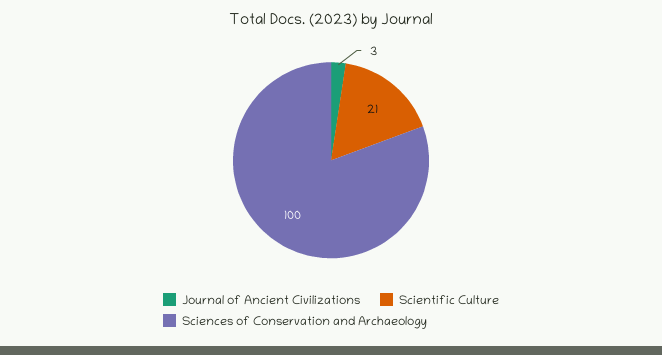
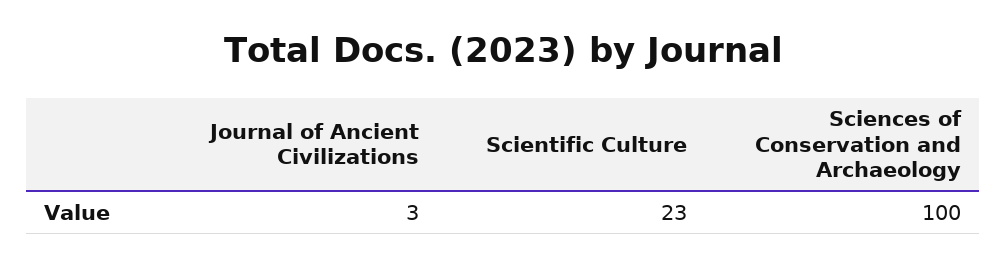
Scientific Culture: 21 -> 23

